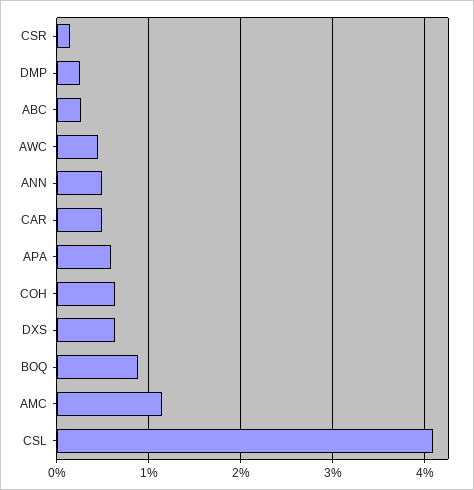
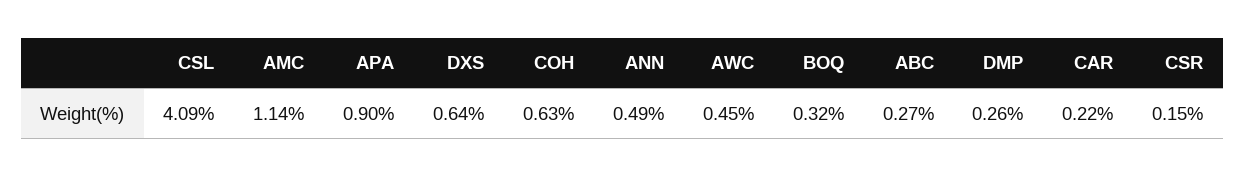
CAR: 0.5 -> 0.22
APA: 0.6 -> 0.9
BOQ: 0.9 -> 0.32

